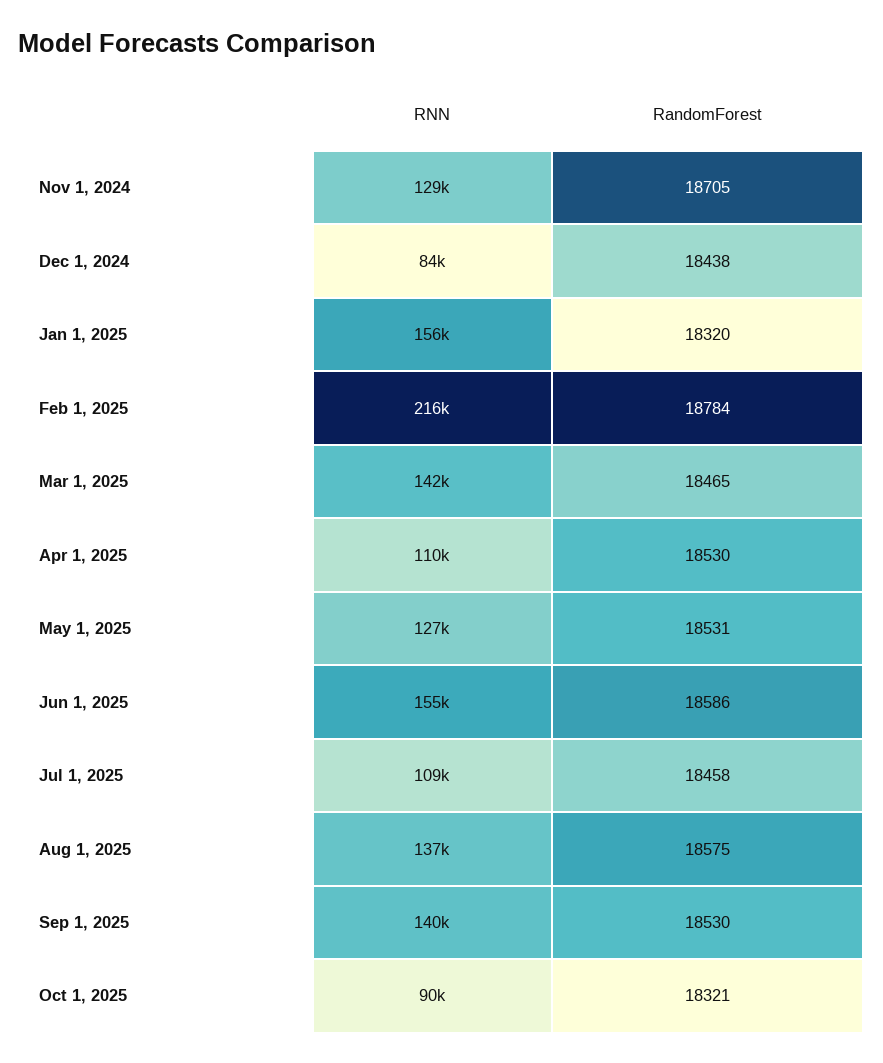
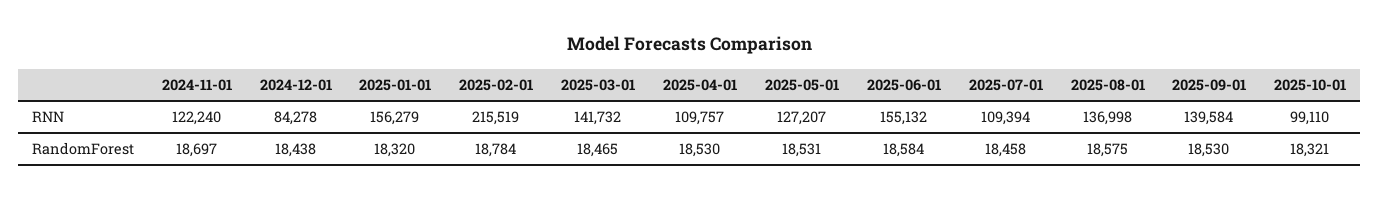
RNN, Nov 1, 2024: 129000 -> 122240
RandomForest, Nov 1, 2024: 18705 -> 18697
RandomForest, Jun 1, 2025: 18586 -> 18584
RNN, Oct 1, 2025: 90000 -> 99110

